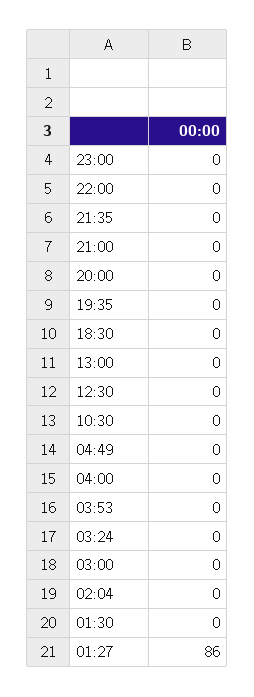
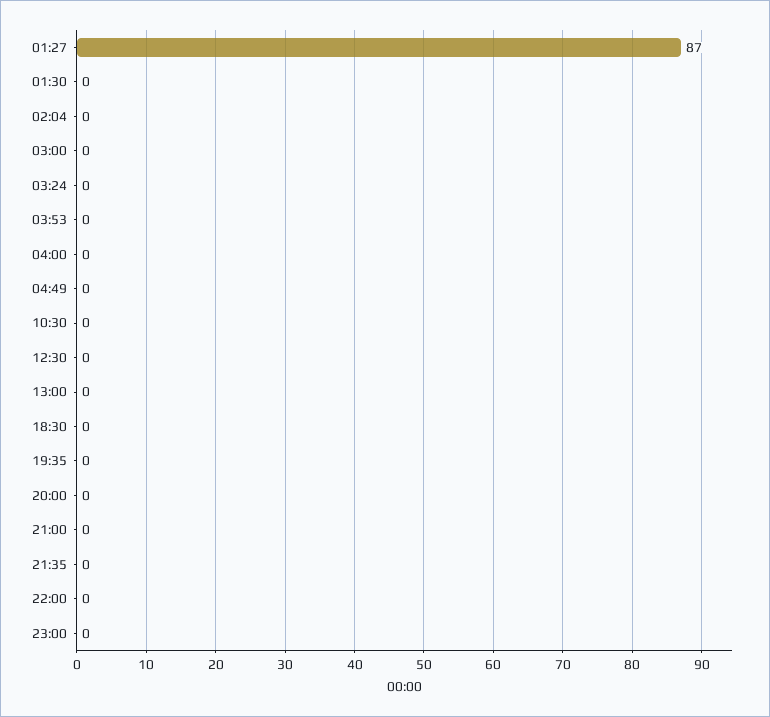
01:27: 86 -> 87

